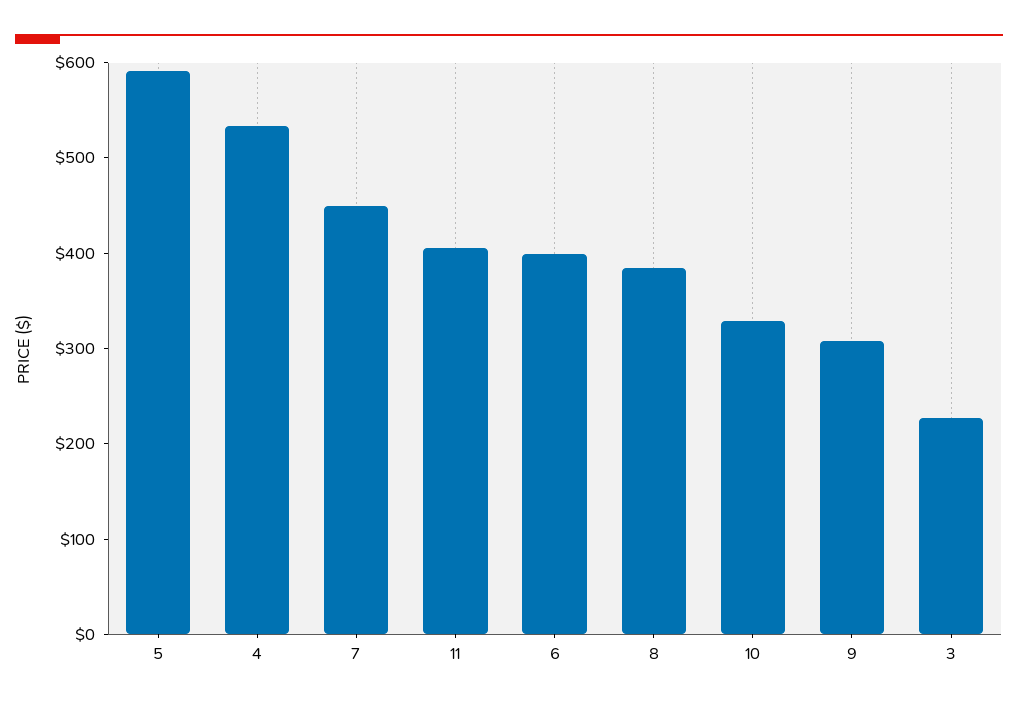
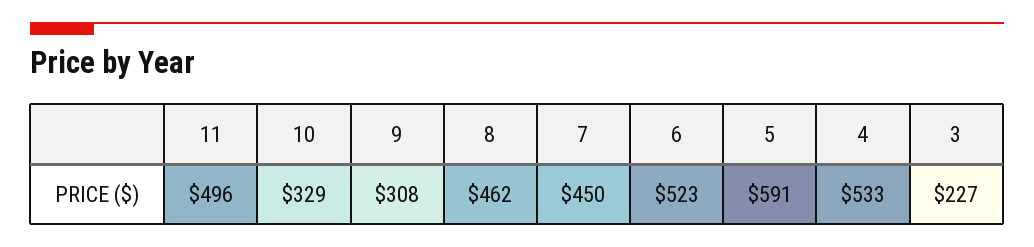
11: 400 -> 496
6: 400 -> 523
8: 380 -> 462

